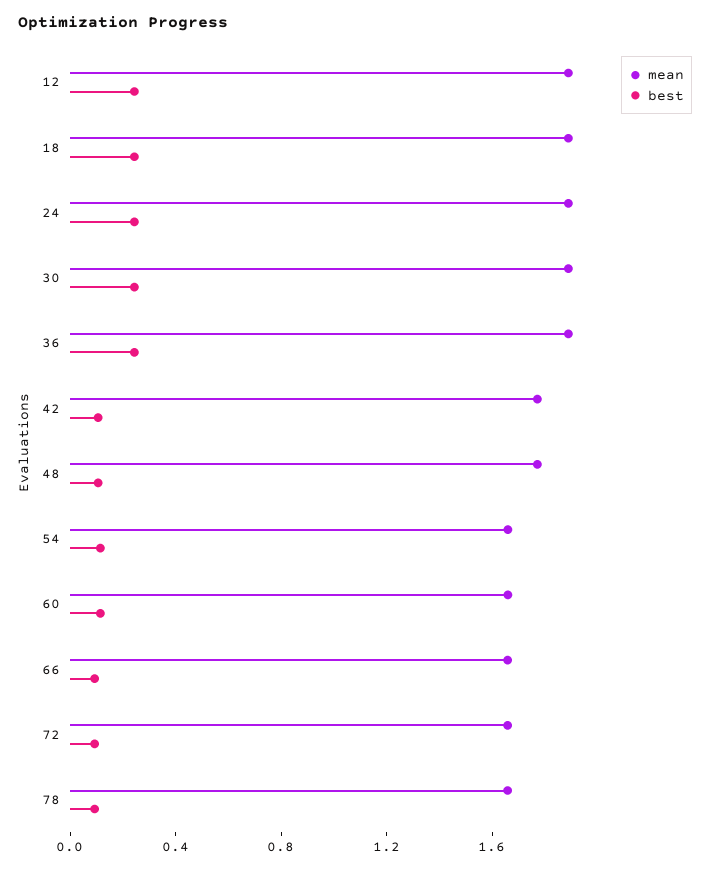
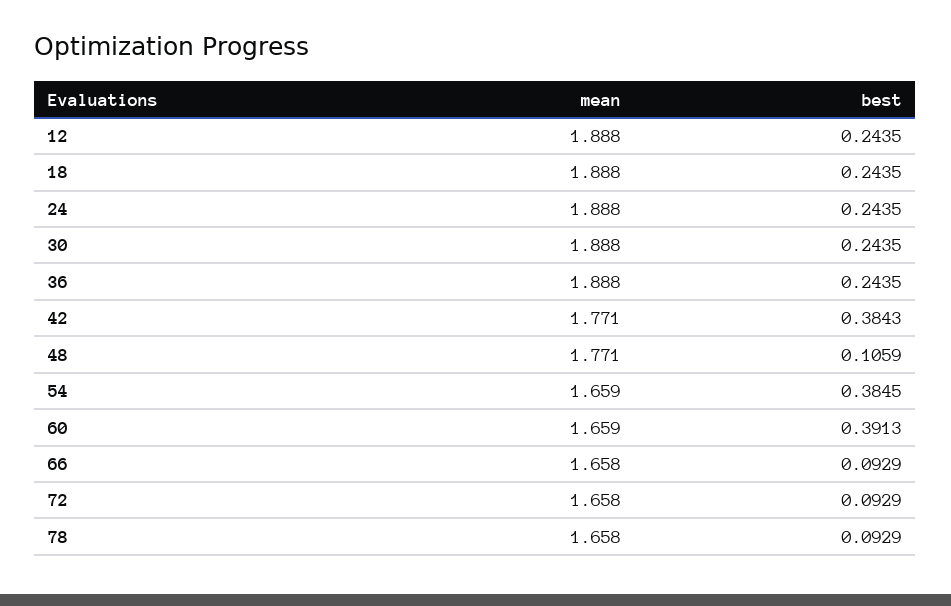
best, 42: 0.1 -> 0.3843
best, 54: 0.1 -> 0.3845
best, 60: 0.1 -> 0.3913

